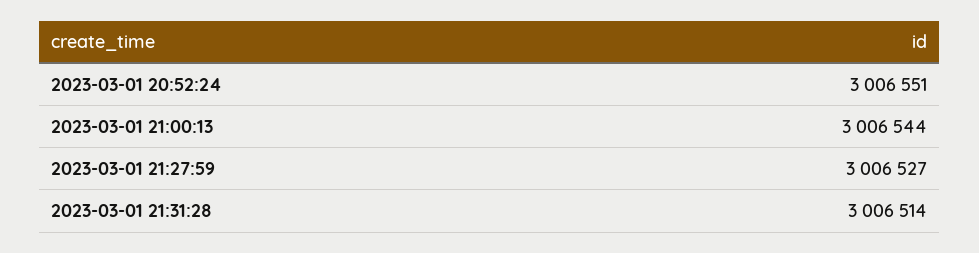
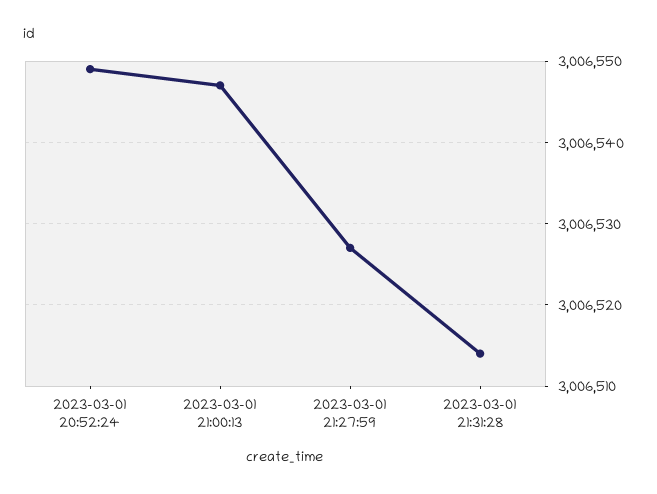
2023-03-01 20:52:24: 3006551 -> 3006549
2023-03-01 21:00:13: 3006544 -> 3006547

